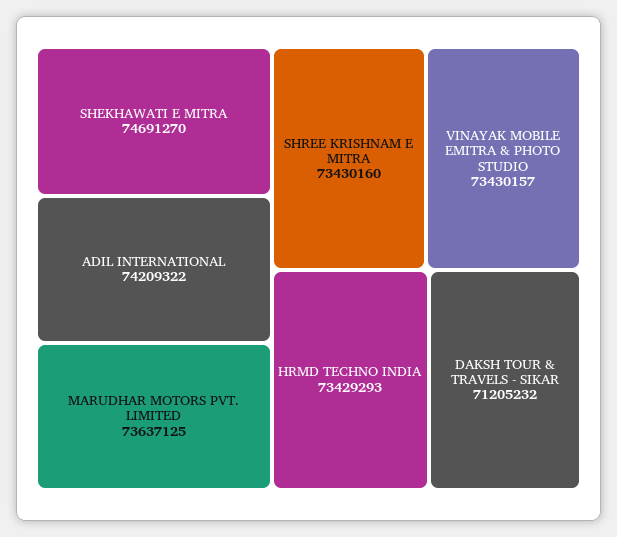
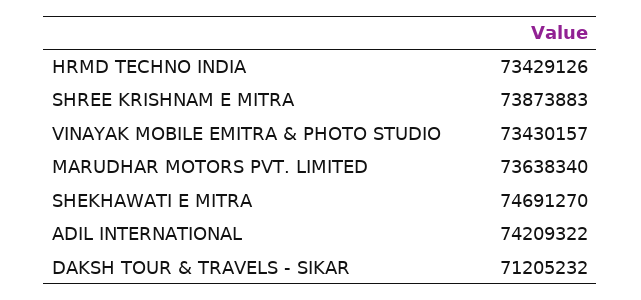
MARUDHAR MOTORS PVT. LIMITED: 73637125 -> 73638340
SHREE KRISHNAM E MITRA: 73430160 -> 73873883
HRMD TECHNO INDIA: 73429293 -> 73429126

